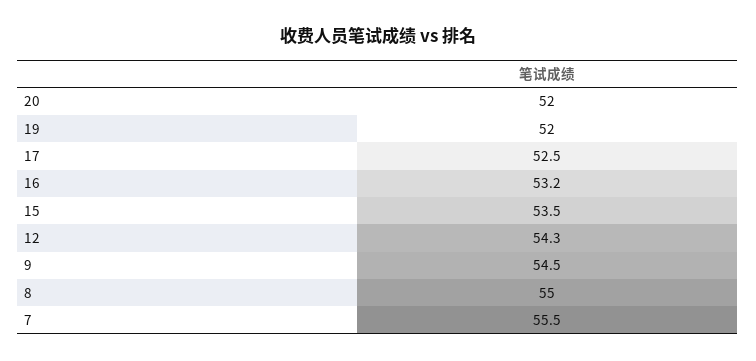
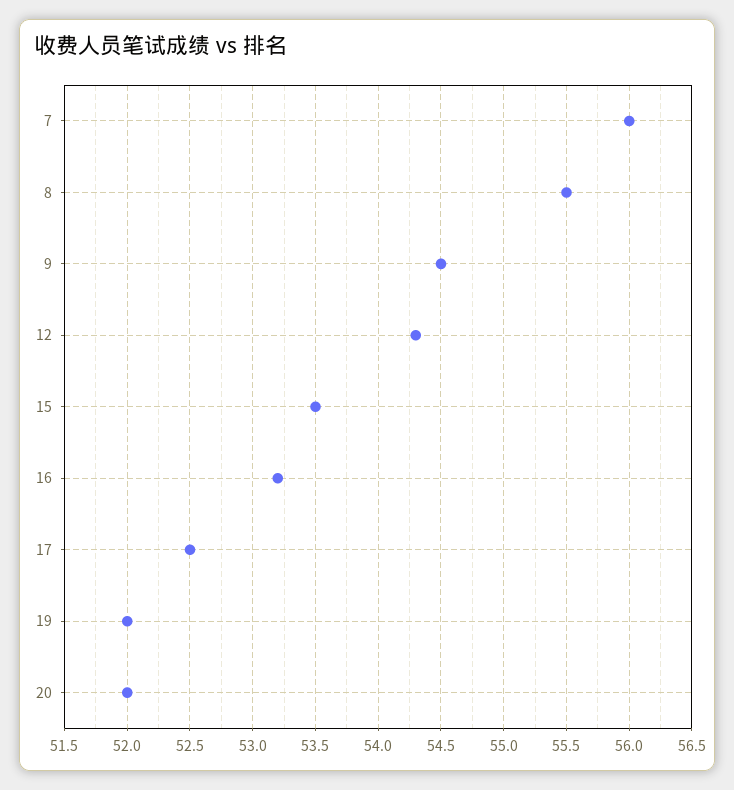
8: 55 -> 55.5
7: 55.5 -> 56

